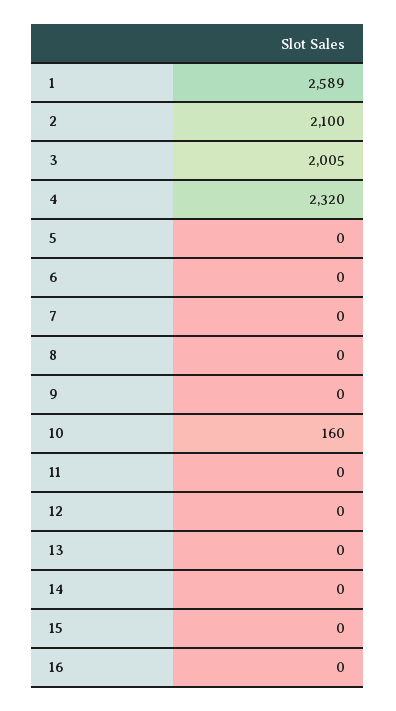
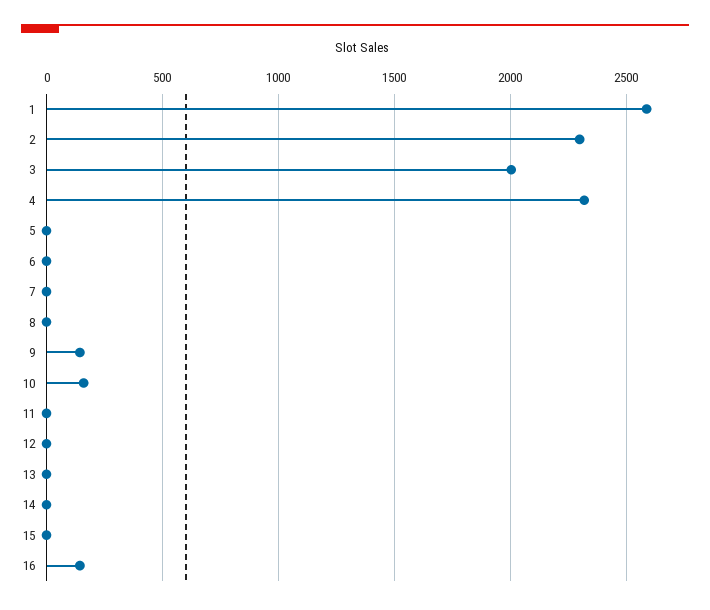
2: 2100 -> 2300
9: 0 -> 150
16: 0 -> 150

